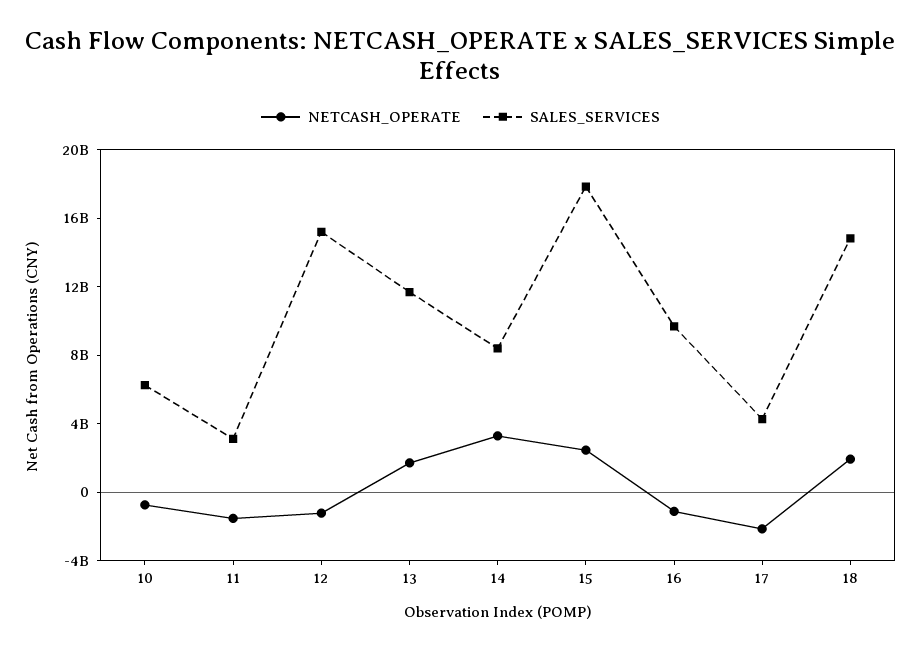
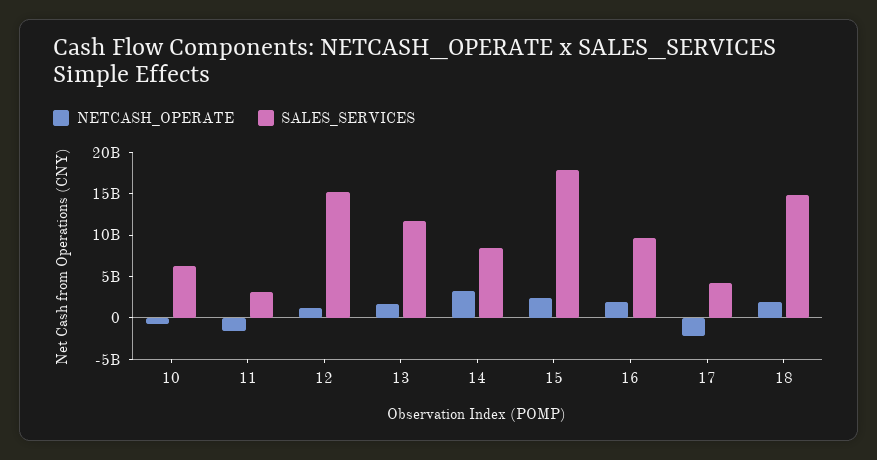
NETCASH_OPERATE, 12: -1000000000 -> 1000000000
NETCASH_OPERATE, 16: -1000000000 -> 2000000000

